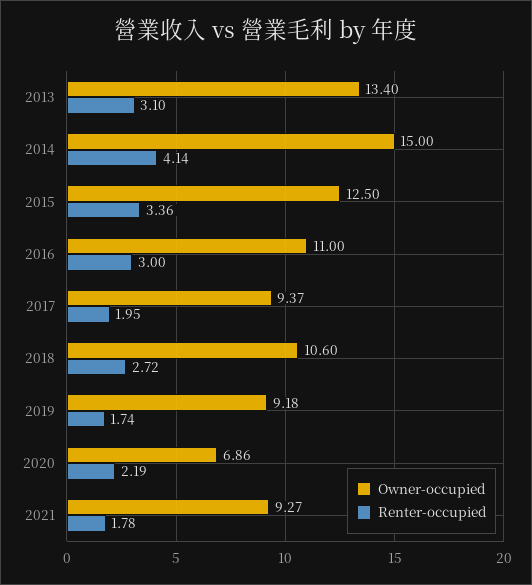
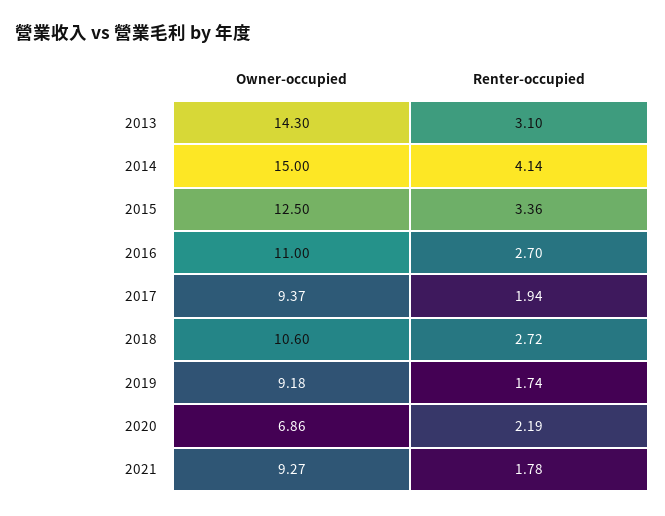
Owner-occupied, 2013: 13.4 -> 14.3
Renter-occupied, 2016: 3 -> 2.7
Renter-occupied, 2017: 1.95 -> 1.94

